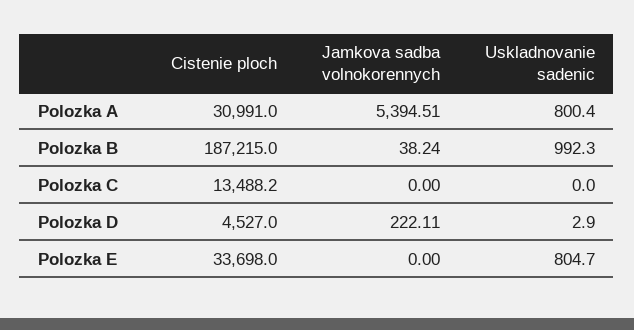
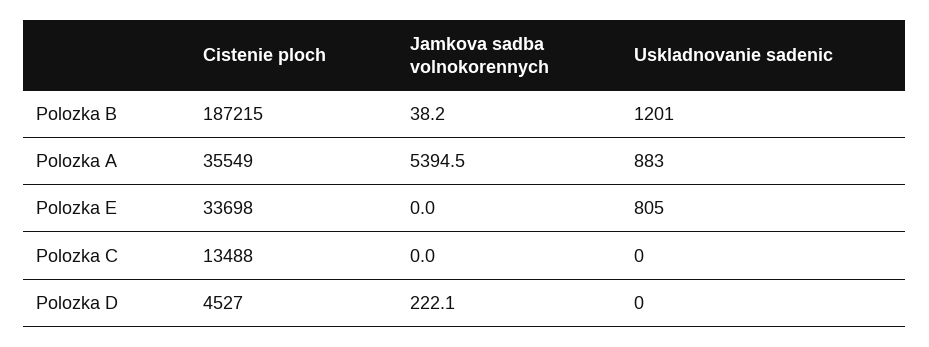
Cistenie ploch, Polozka A: 30991 -> 35549
Uskladnovanie sadenic, Polozka A: 800.4 -> 883
Uskladnovanie sadenic, Polozka B: 992.3 -> 1201
Uskladnovanie sadenic, Polozka D: 2.9 -> 0

